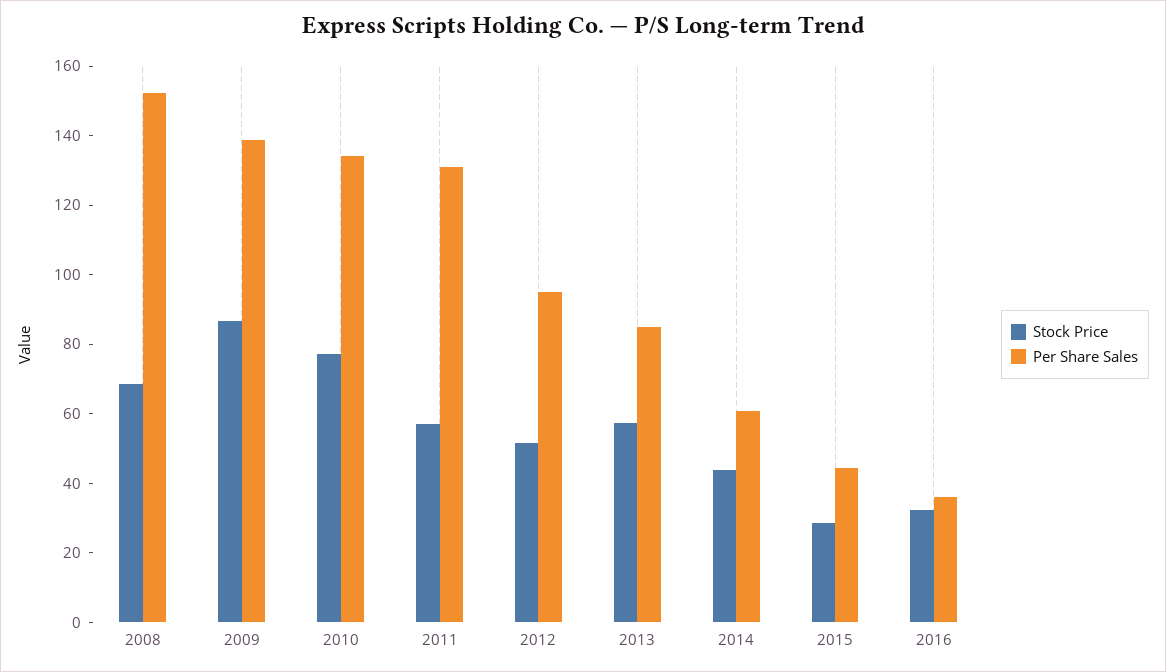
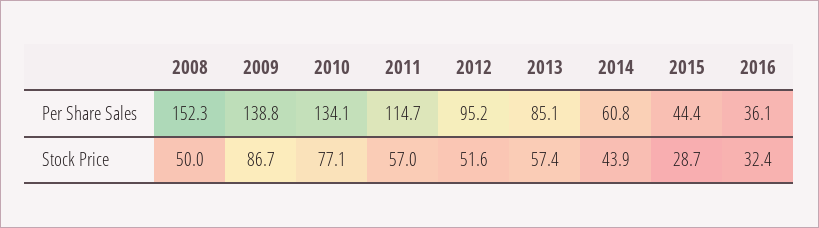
Stock Price, 2008: 70 -> 50
Per Share Sales, 2011: 130 -> 114.7

